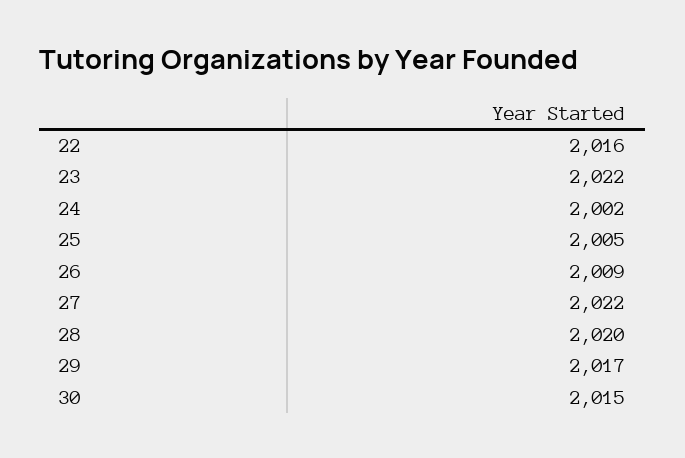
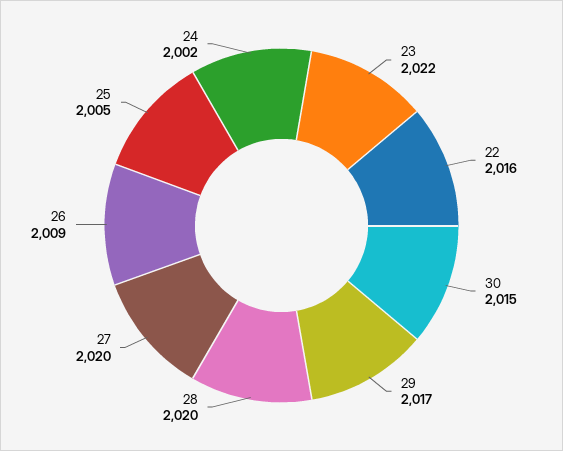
27: 2022 -> 2020

